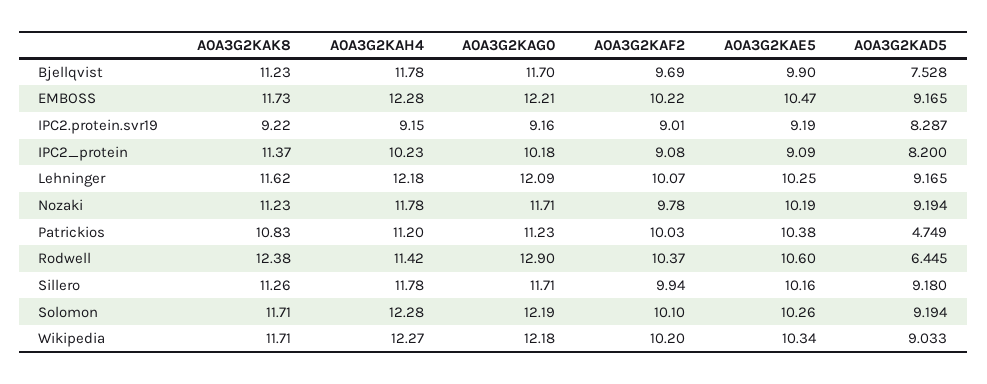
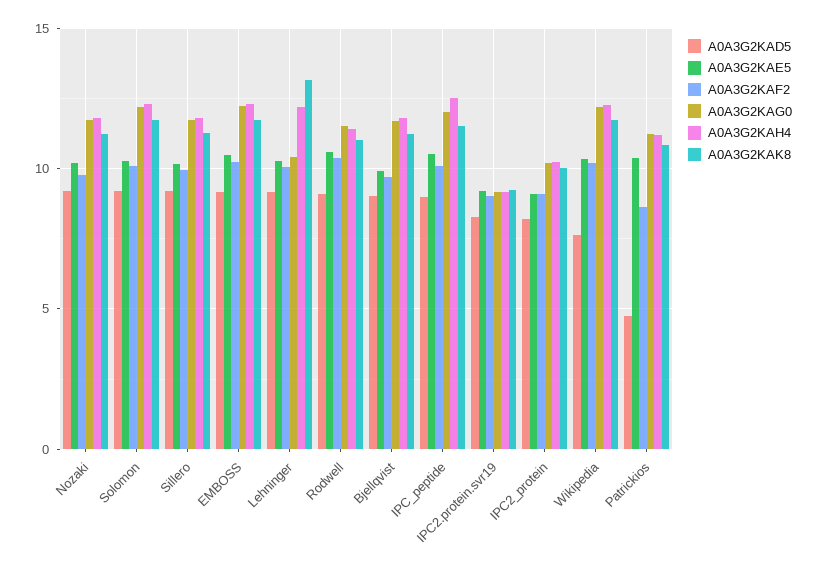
A0A3G2KAD5, Bjellqvist: 7.528 -> 9
A0A3G2KAK8, IPC2_protein: 11.37 -> 10
A0A3G2KAK8, Lehninger: 11.62 -> 13
A0A3G2KAG0, Lehninger: 12.09 -> 10.5
A0A3G2KAF2, Patrickios: 10.03 -> 8.5
A0A3G2KAK8, Rodwell: 12.38 -> 11
A0A3G2KAG0, Rodwell: 12.9 -> 11.5
A0A3G2KAD5, Rodwell: 6.445 -> 9
A0A3G2KAD5, Wikipedia: 9.033 -> 7.5
A0A3G2KAD5, IPC_peptide: none -> 9
A0A3G2KAE5, IPC_peptide: none -> 10.5
A0A3G2KAF2, IPC_peptide: none -> 10
A0A3G2KAG0, IPC_peptide: none -> 12
A0A3G2KAH4, IPC_peptide: none -> 12.5
A0A3G2KAK8, IPC_peptide: none -> 11.5

